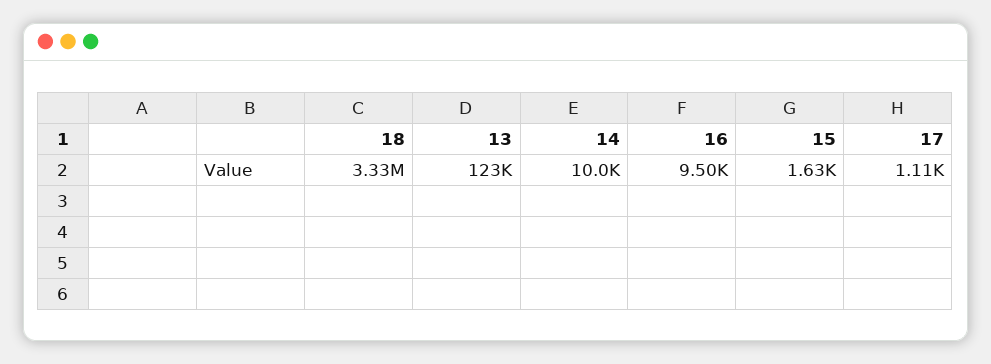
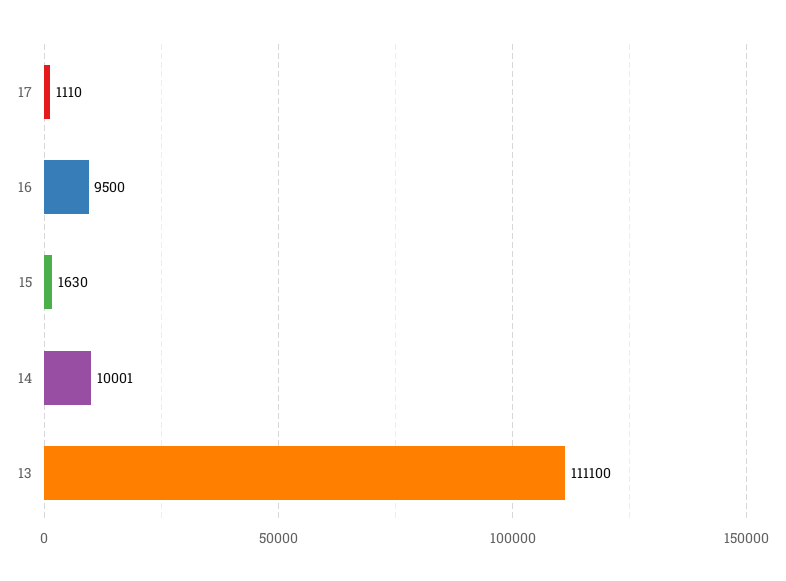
18: 3330000 -> none
13: 123000 -> 111100

